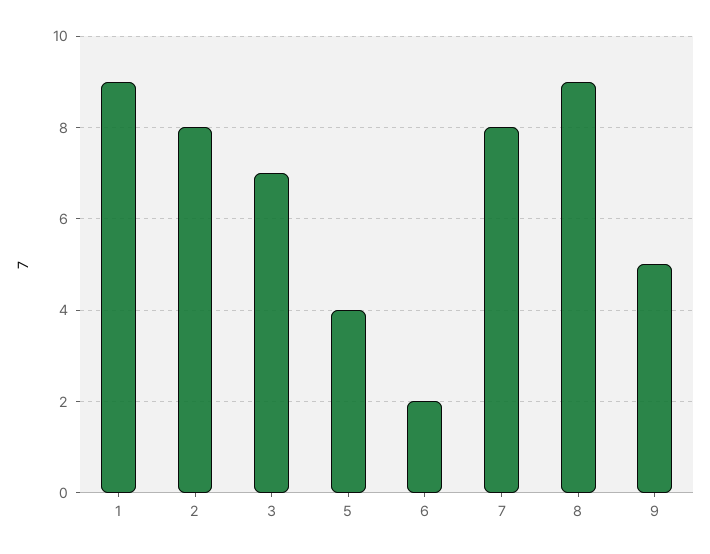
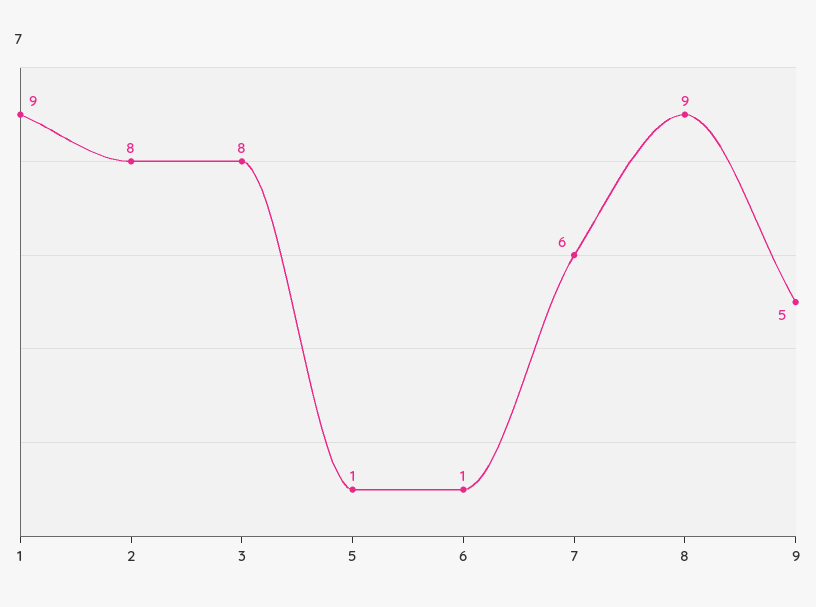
3: 7 -> 8
5: 4 -> 1
6: 2 -> 1
7: 8 -> 6

